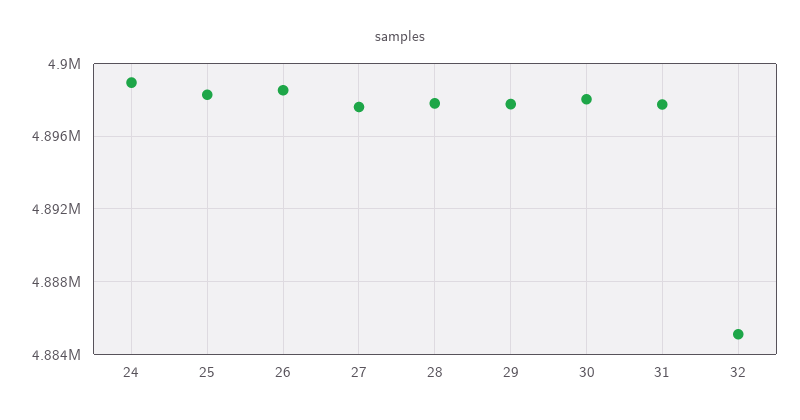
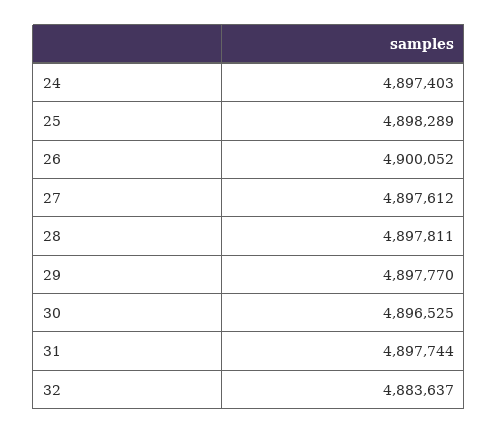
24: 4899000 -> 4897403
26: 4898500 -> 4900052
30: 4898000 -> 4896525
32: 4885000 -> 4883637

